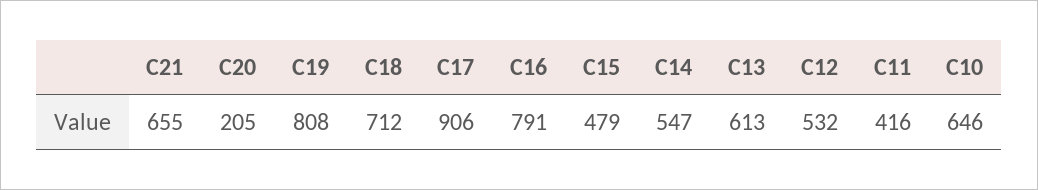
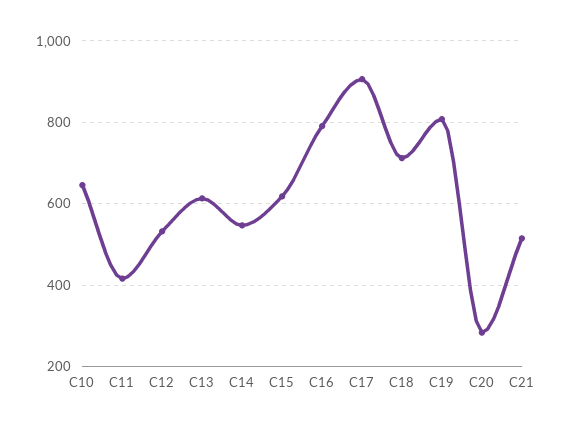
C21: 655 -> 520
C20: 205 -> 280
C15: 479 -> 620

